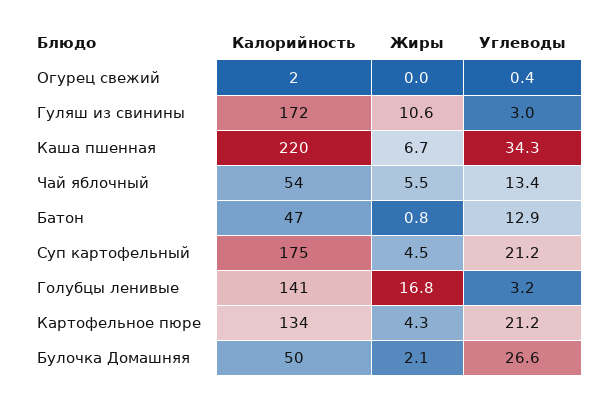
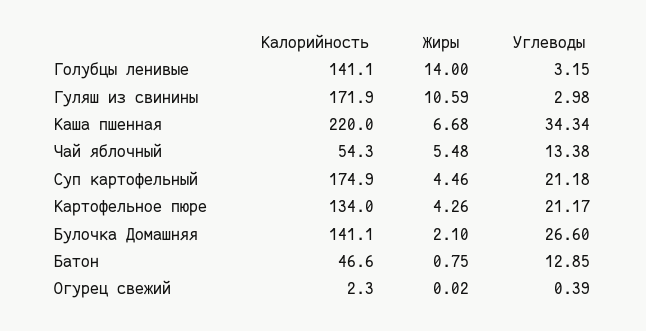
Жиры, Голубцы ленивые: 16.8 -> 14
Калорийность, Булочка Домашняя: 50 -> 141.1

